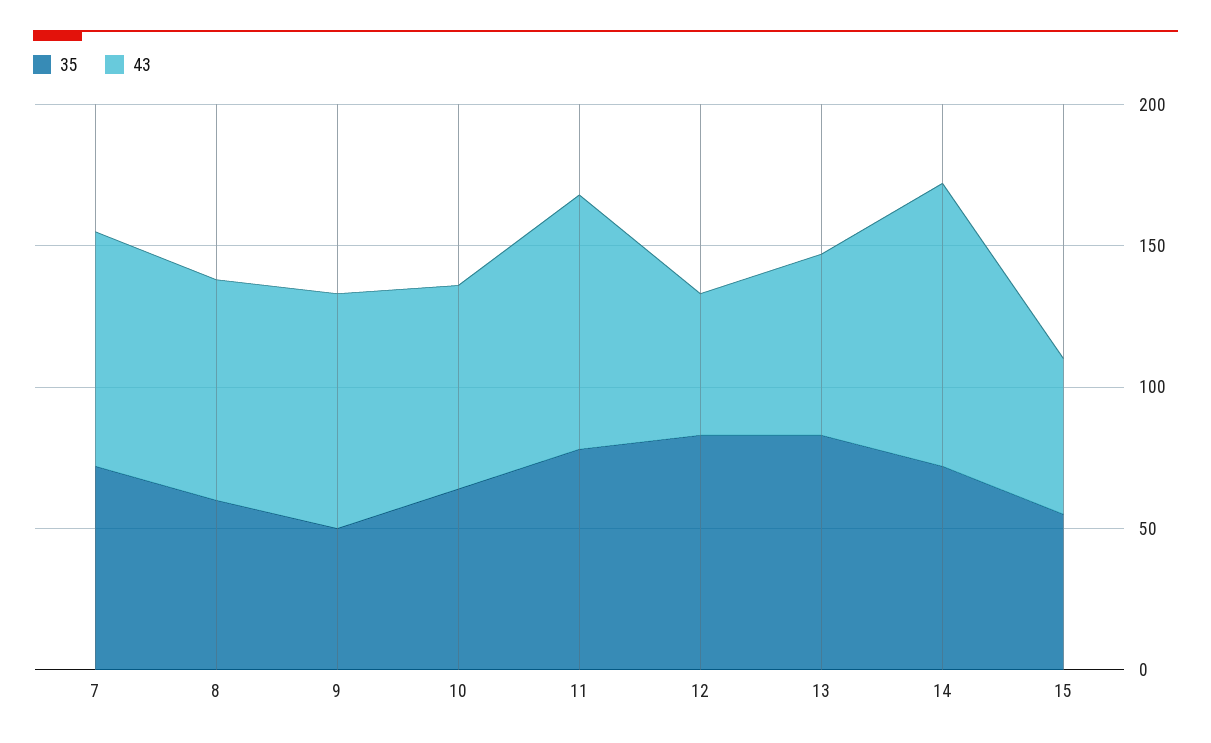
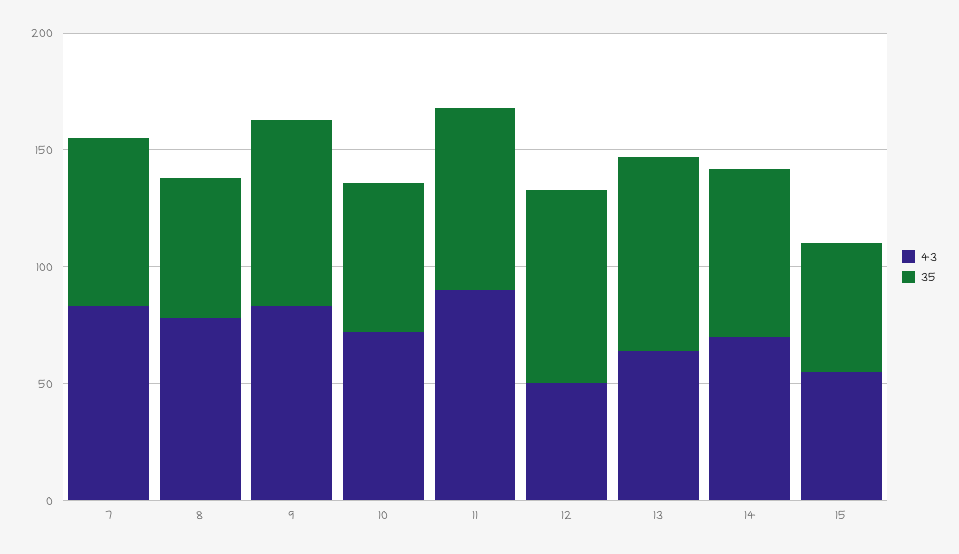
35, 9: 50 -> 80
43, 14: 100 -> 70

